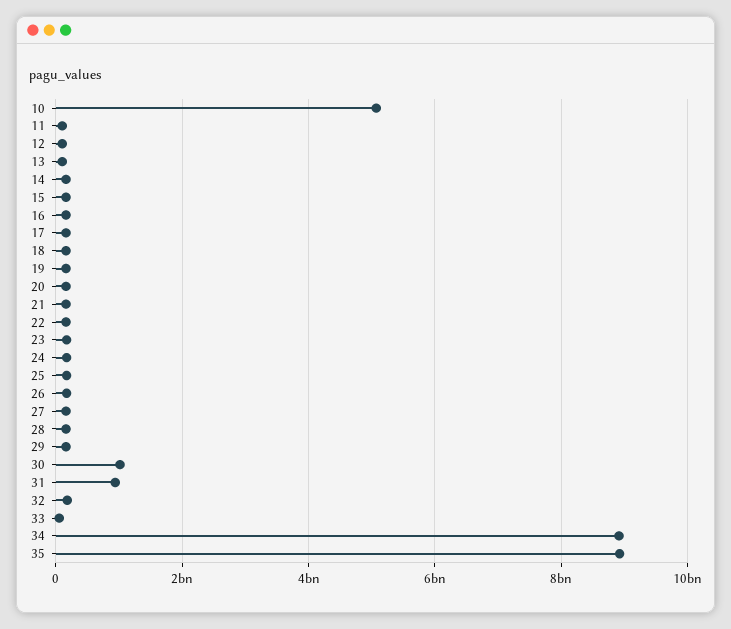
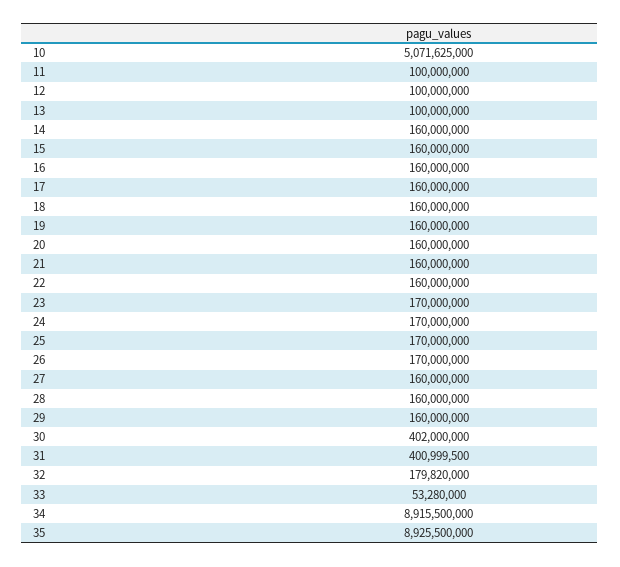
30: 1000000000 -> 402000000
31: 1000000000 -> 400999500

